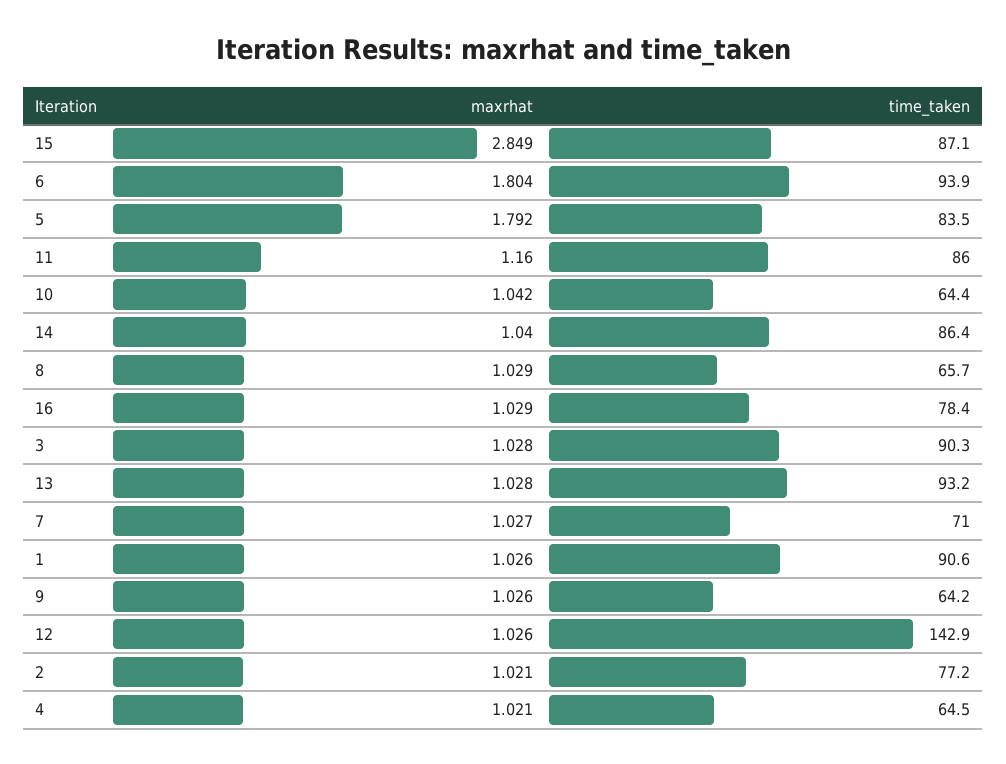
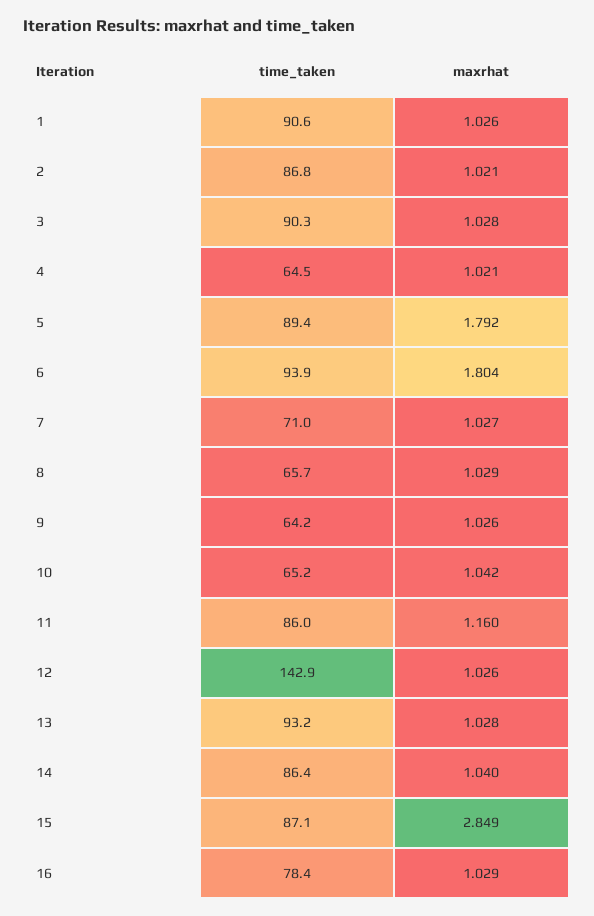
time_taken, 5: 83.5 -> 89.4
time_taken, 10: 64.4 -> 65.2
time_taken, 2: 77.2 -> 86.8

